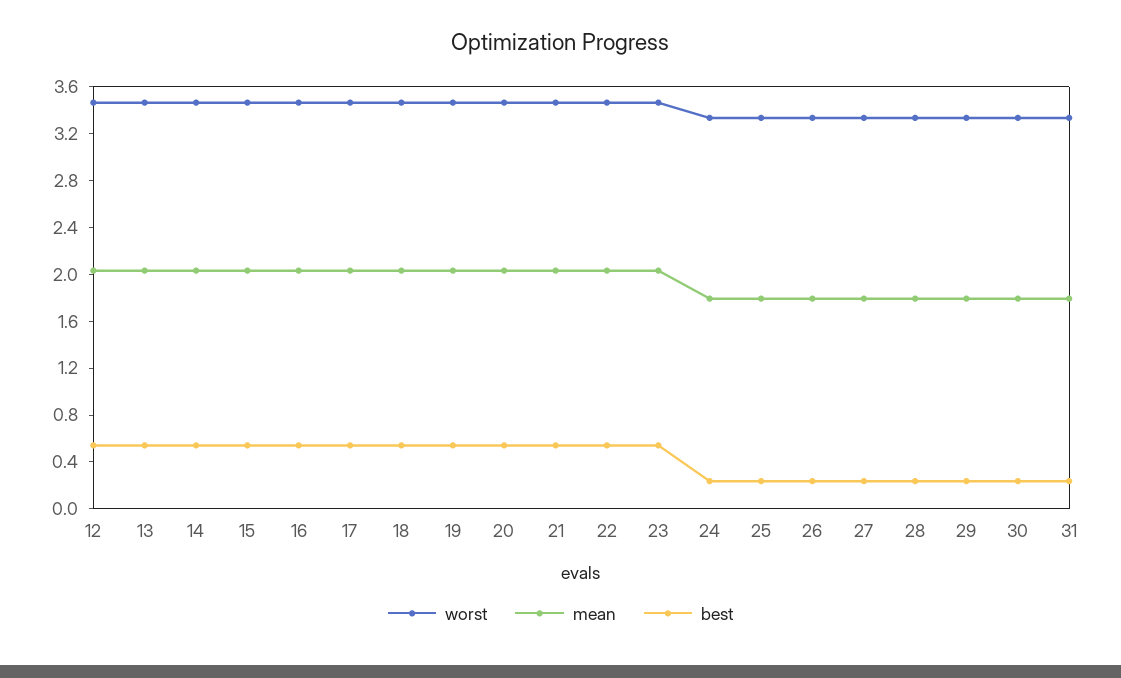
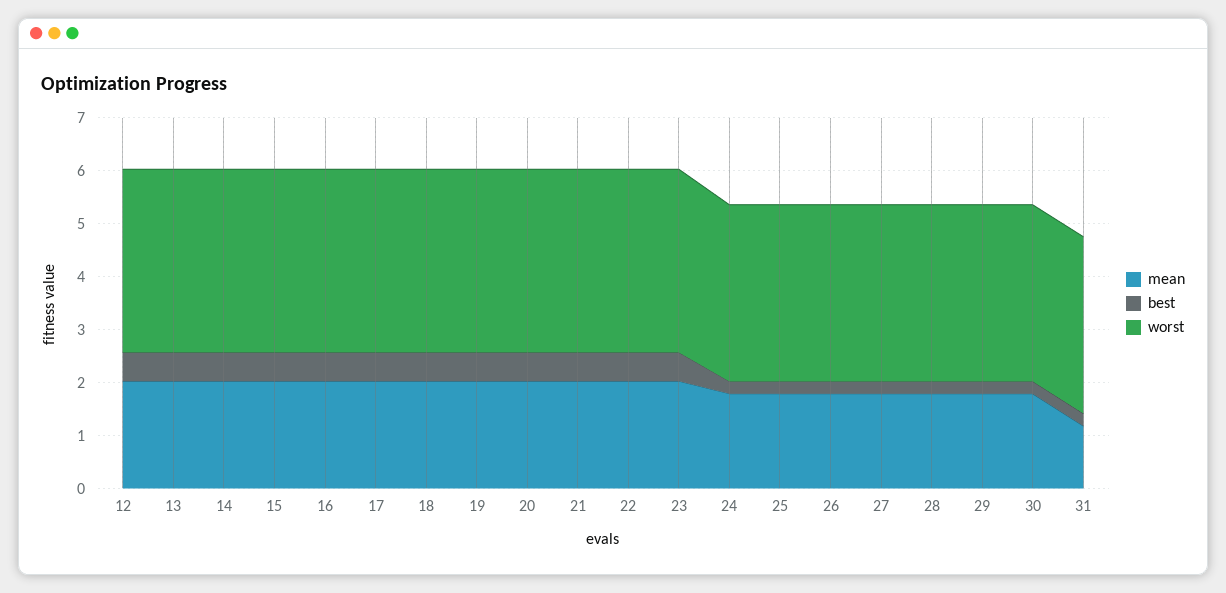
mean, 31: 1.8 -> 1.2

